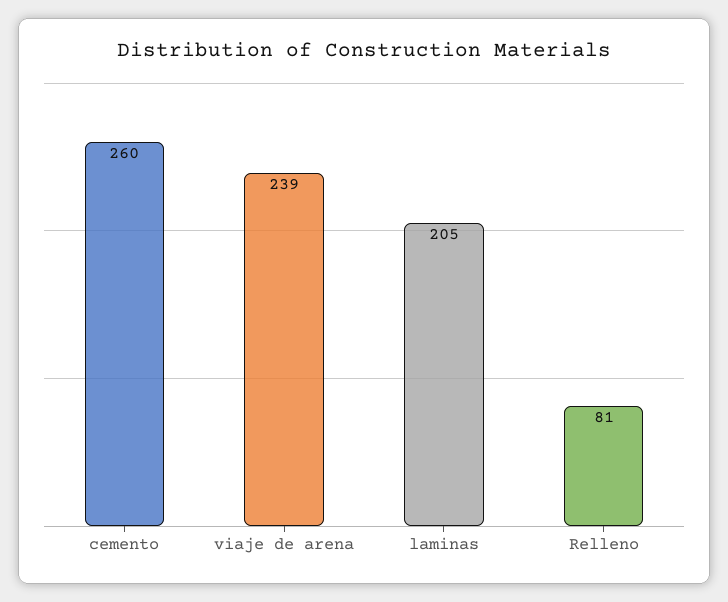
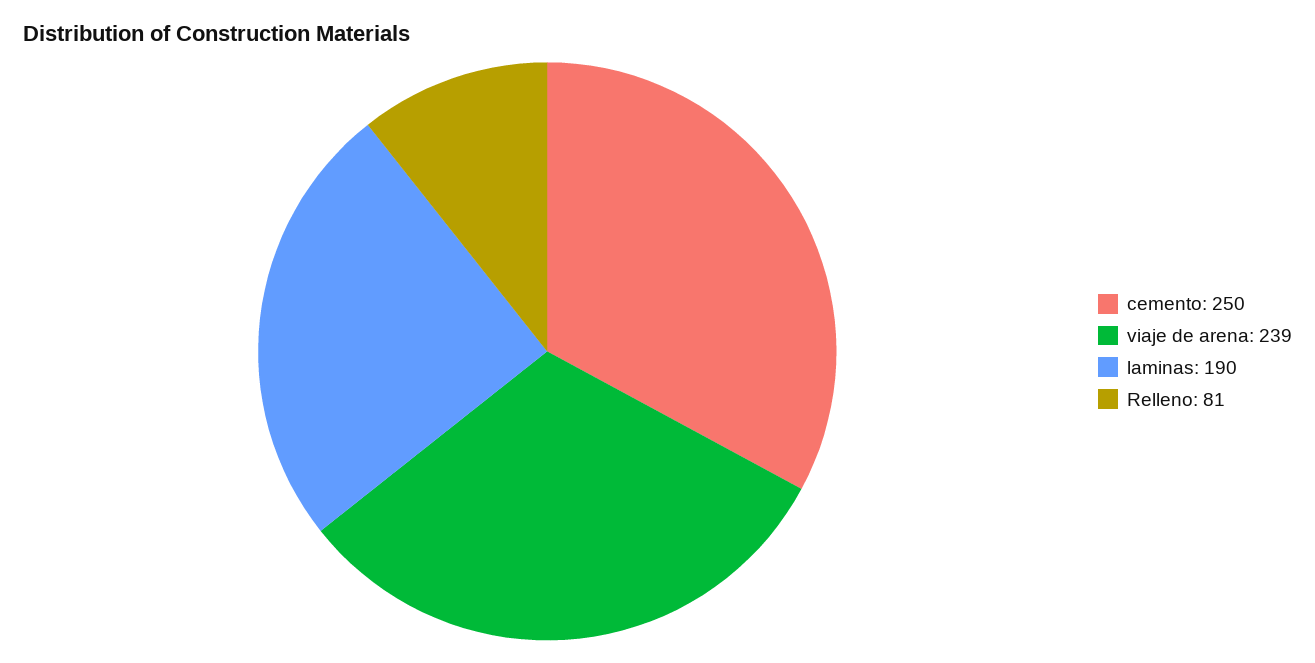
cemento: 260 -> 250
laminas: 205 -> 190

